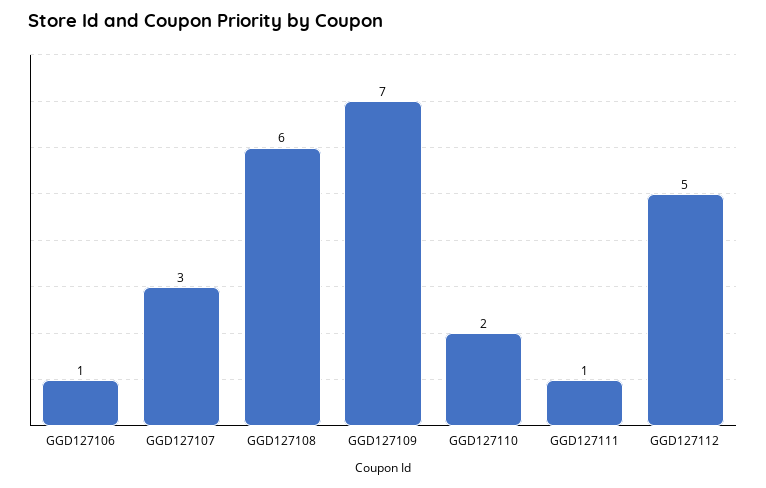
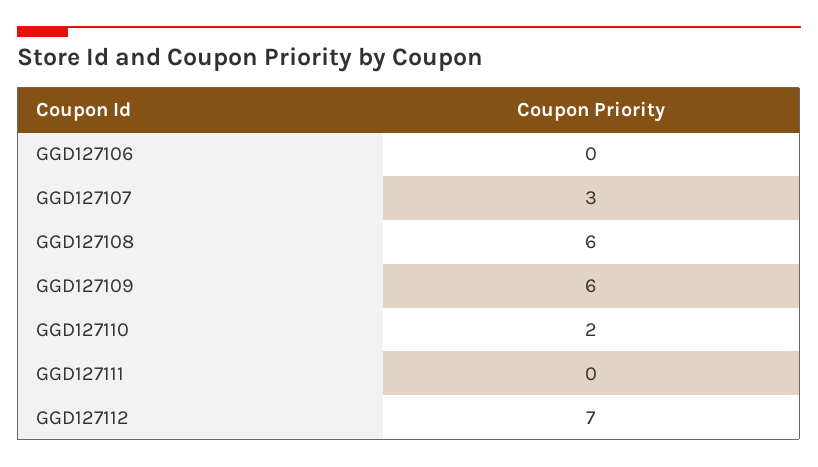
GGD127106: 1 -> 0
GGD127109: 7 -> 6
GGD127111: 1 -> 0
GGD127112: 5 -> 7

